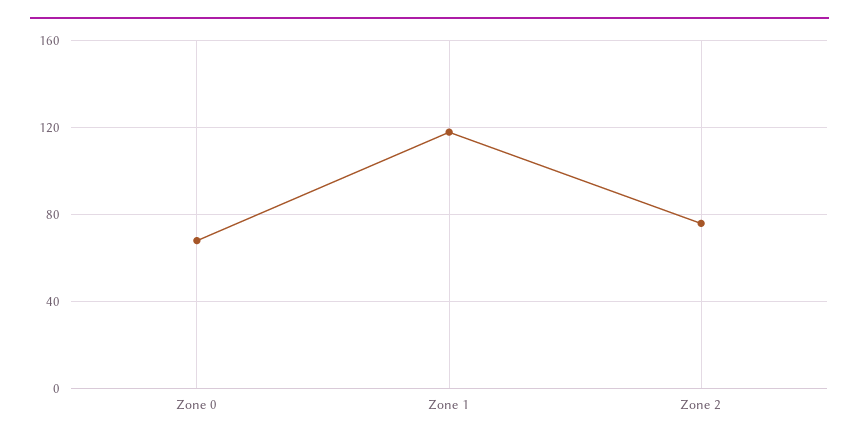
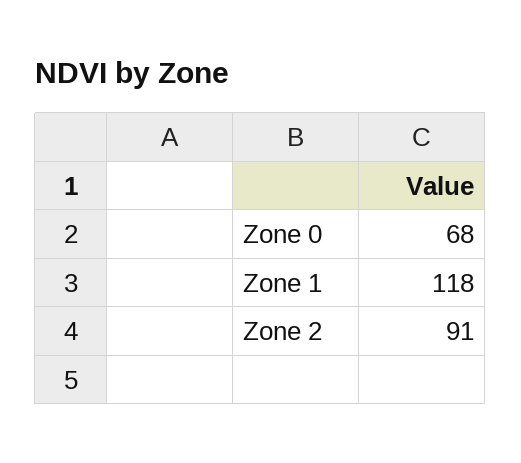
Zone 2: 75 -> 91

